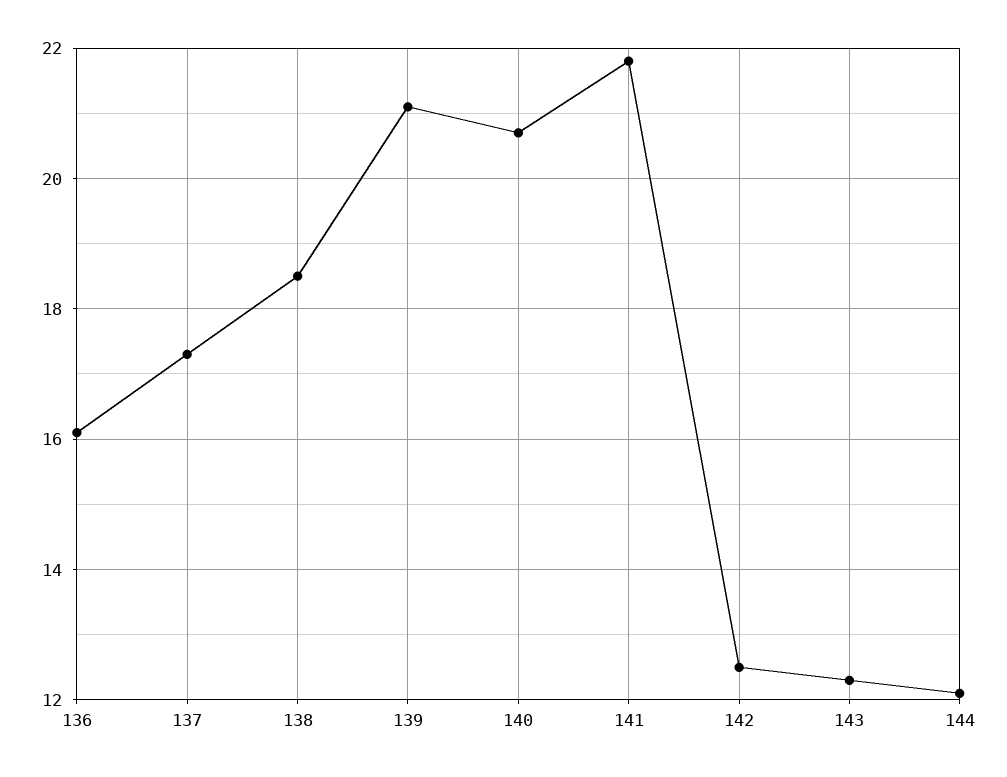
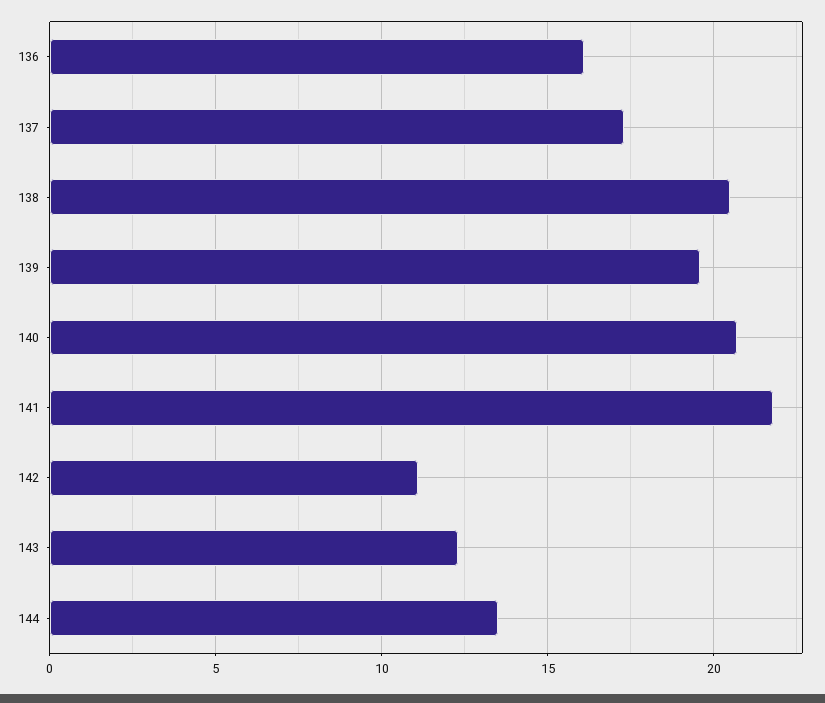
138: 18.5 -> 20.5
139: 21 -> 19.5
142: 12.5 -> 11
144: 12 -> 13.5

